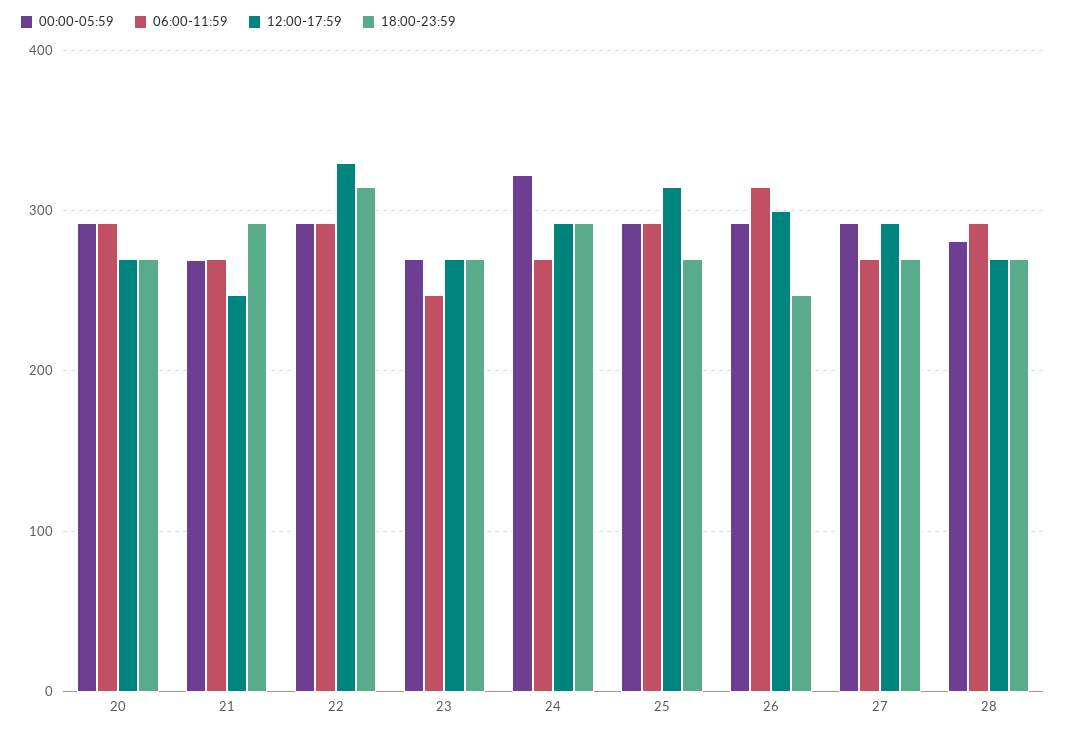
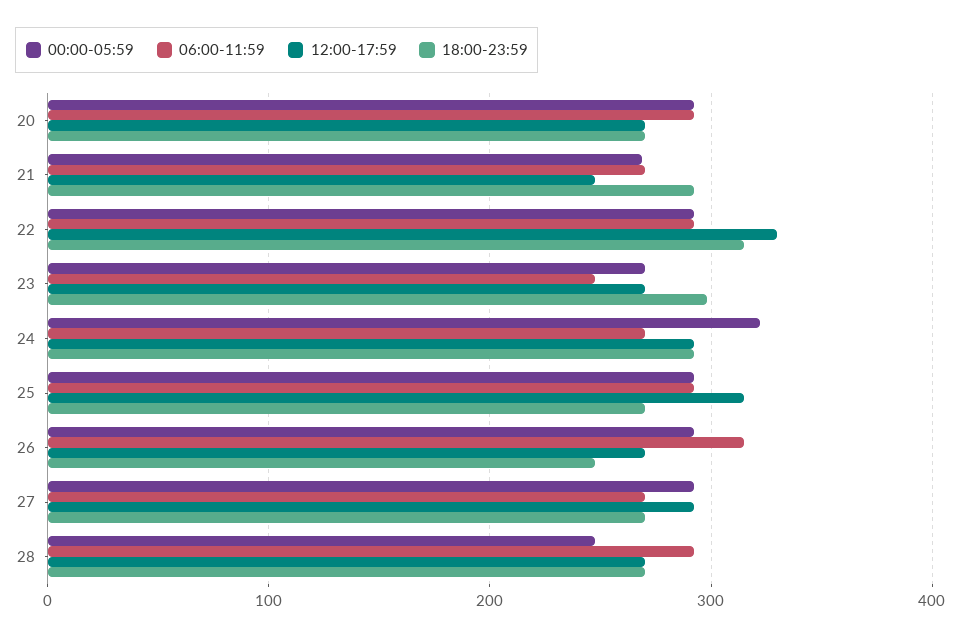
18:00-23:59, 23: 270 -> 300
12:00-17:59, 26: 300 -> 270
00:00-05:59, 28: 280 -> 250

